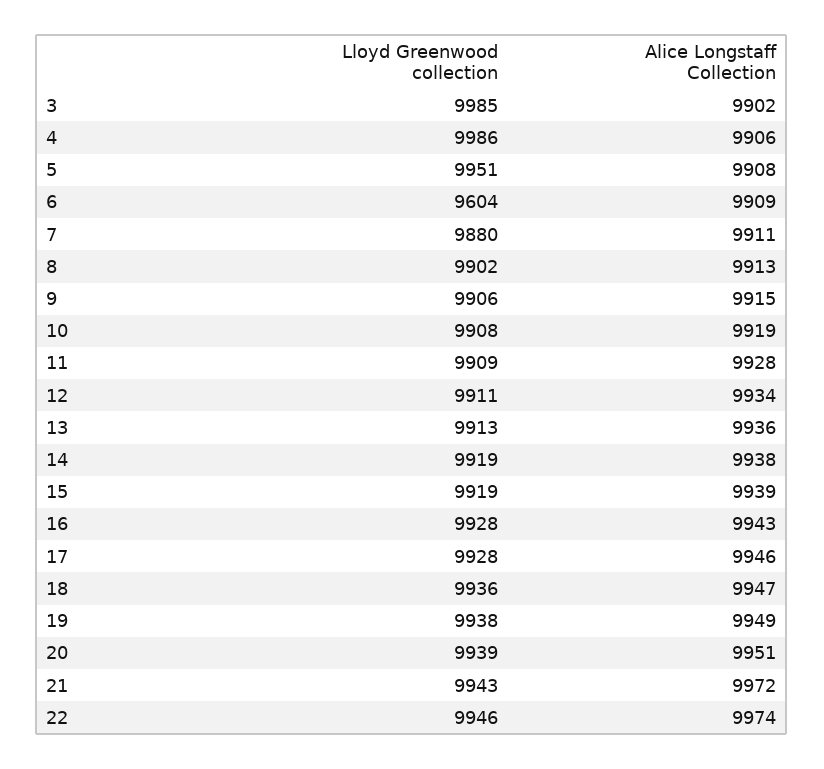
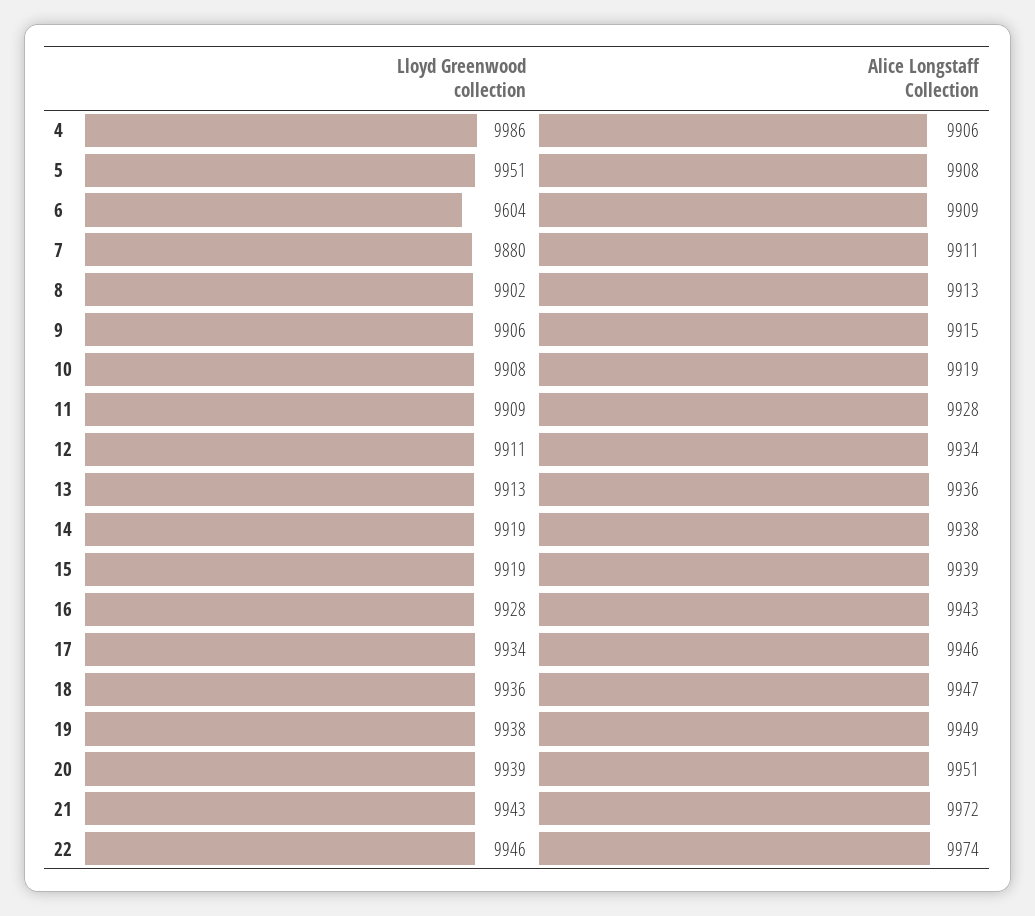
Lloyd Greenwood collection, 3: 9985 -> none
Alice Longstaff Collection, 3: 9902 -> none
Lloyd Greenwood collection, 17: 9928 -> 9934

